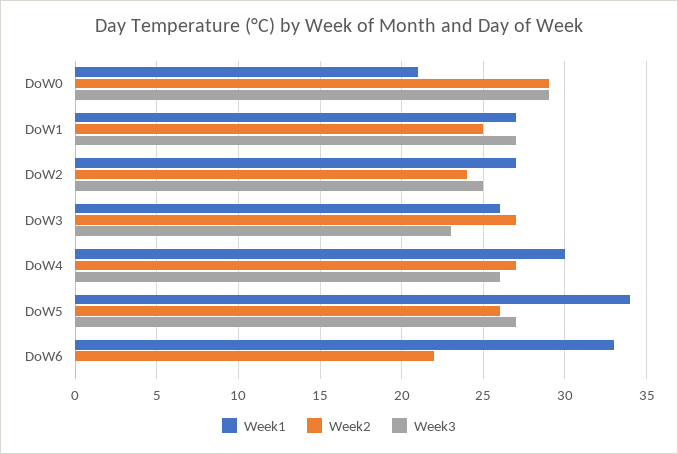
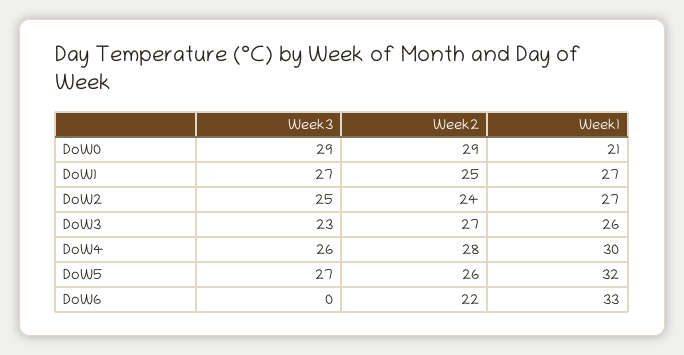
Week2, DoW4: 27 -> 28
Week1, DoW5: 34 -> 32

